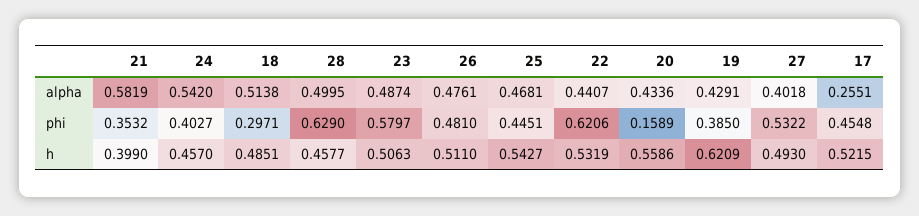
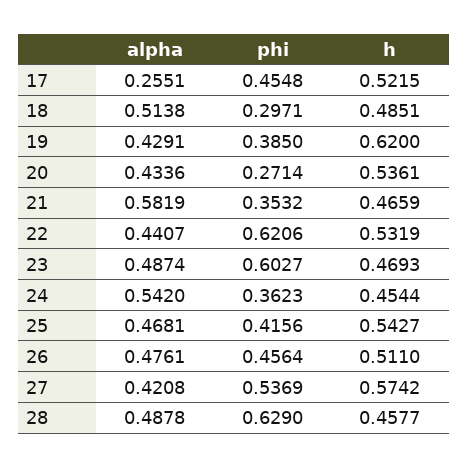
28, alpha: 0.4995 -> 0.4878
27, alpha: 0.4018 -> 0.4208
24, phi: 0.4027 -> 0.3623
23, phi: 0.5797 -> 0.6027
26, phi: 0.481 -> 0.4564
25, phi: 0.4451 -> 0.4156
20, phi: 0.1589 -> 0.2714
27, phi: 0.5322 -> 0.5369
21, h: 0.399 -> 0.4659
24, h: 0.457 -> 0.4544
23, h: 0.5063 -> 0.4693
20, h: 0.5586 -> 0.5361
19, h: 0.6209 -> 0.62
27, h: 0.493 -> 0.5742

